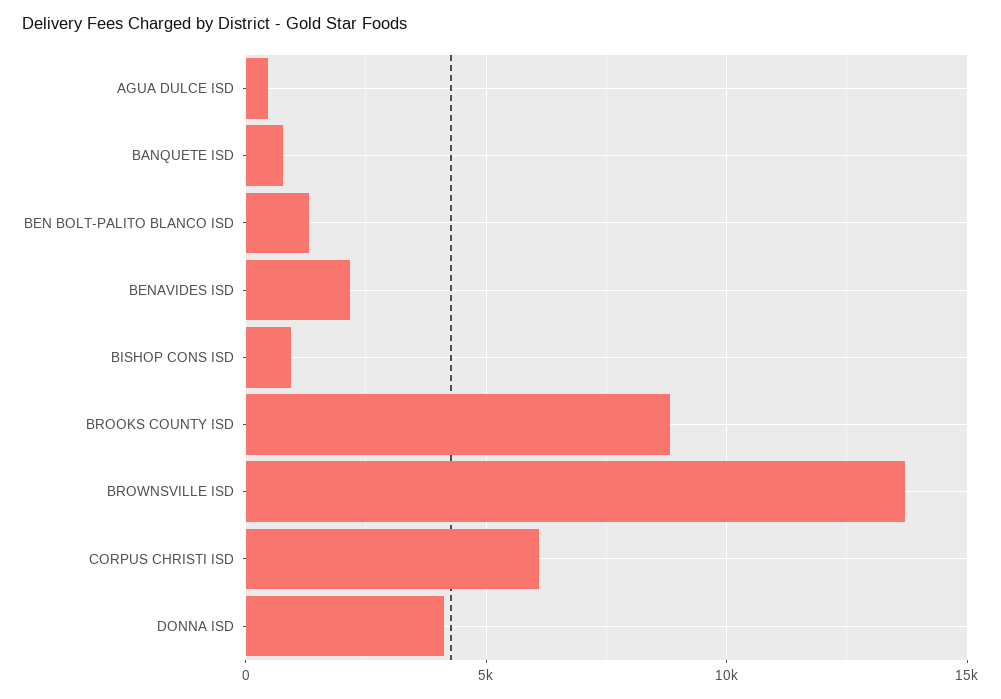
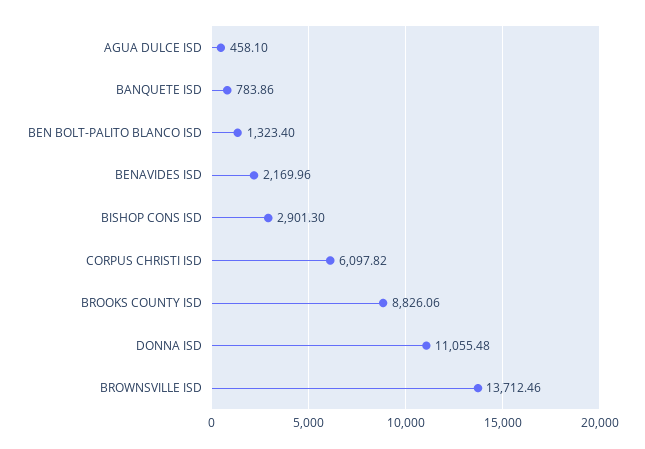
BISHOP CONS ISD: 1000 -> 2901.3
DONNA ISD: 4000 -> 11055.48

